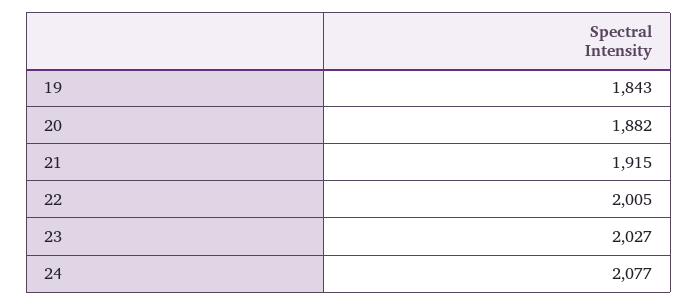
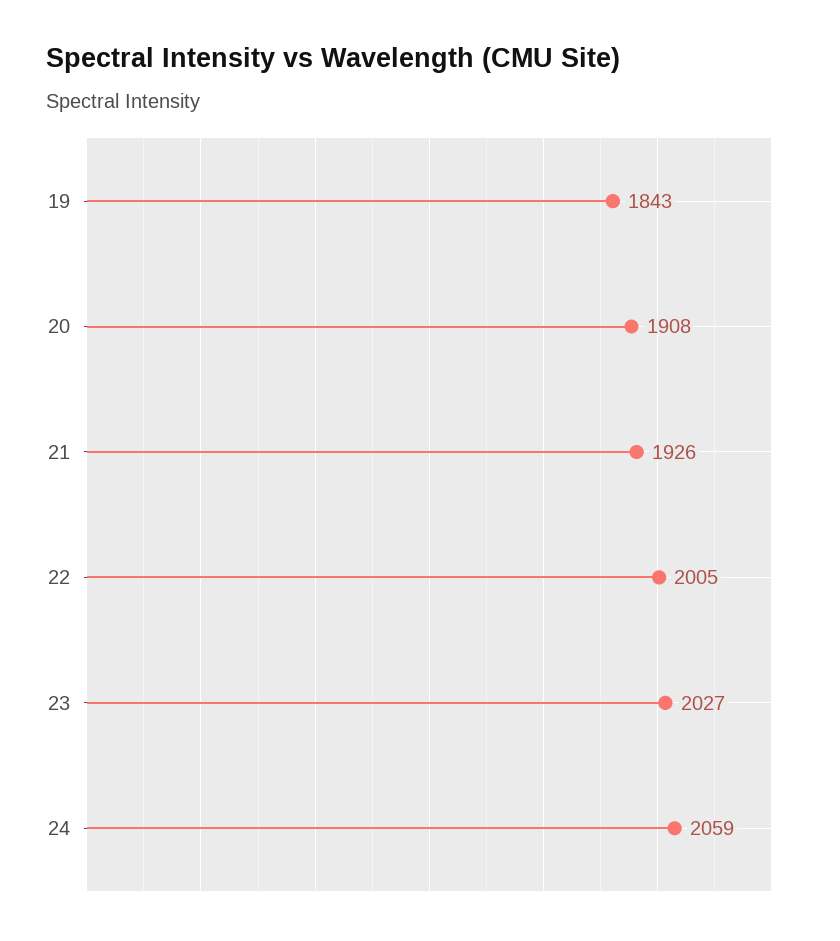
20: 1882 -> 1908
21: 1915 -> 1926
24: 2077 -> 2059

